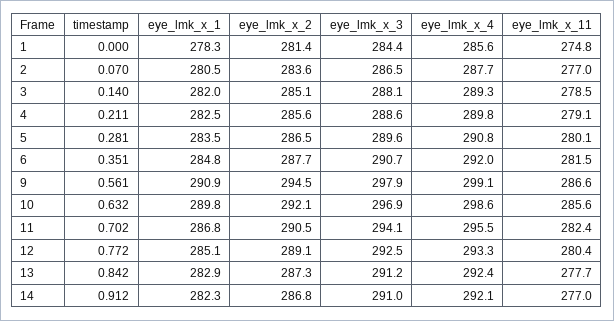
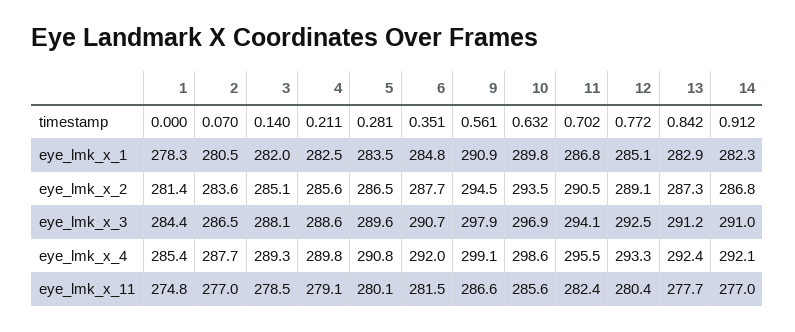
eye_lmk_x_4, 1: 285.6 -> 285.4
eye_lmk_x_2, 10: 292.1 -> 293.5

